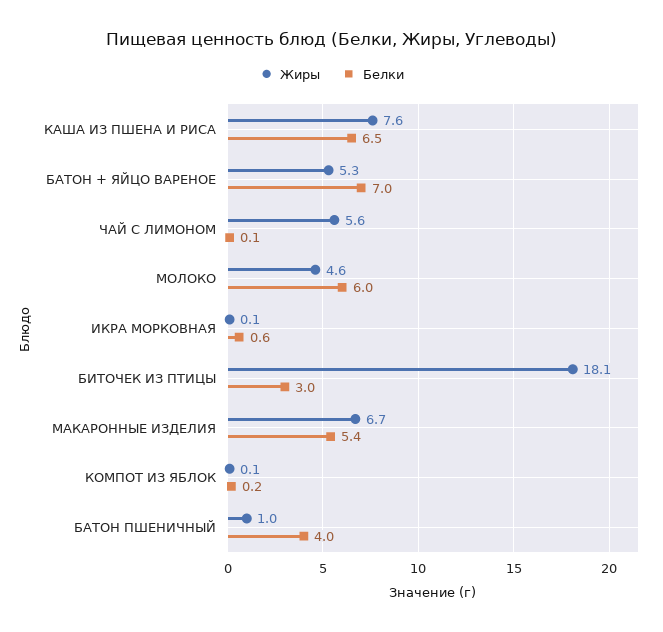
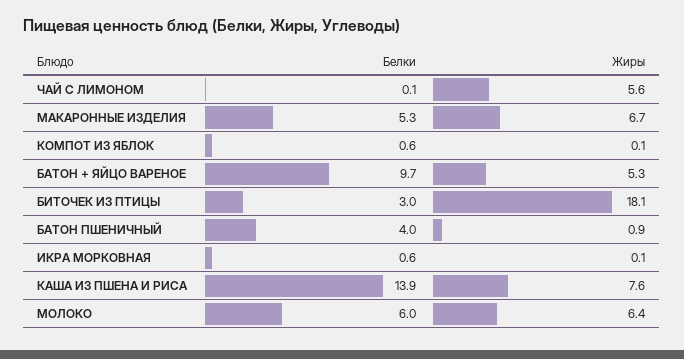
Белки, КАША ИЗ ПШЕНА И РИСА: 6.5 -> 13.9
Белки, БАТОН + ЯЙЦО ВАРЕНОЕ: 7 -> 9.7
Жиры, МОЛОКО: 4.6 -> 6.4
Белки, МАКАРОННЫЕ ИЗДЕЛИЯ: 5.4 -> 5.3
Белки, КОМПОТ ИЗ ЯБЛОК: 0.2 -> 0.6
Жиры, БАТОН ПШЕНИЧНЫЙ: 1 -> 0.9

